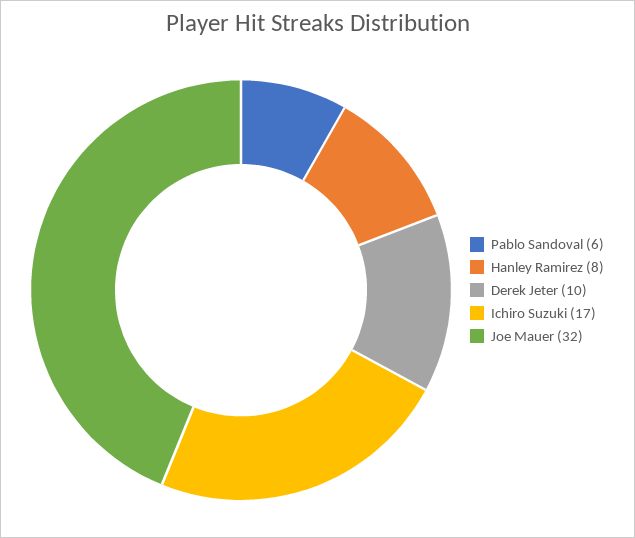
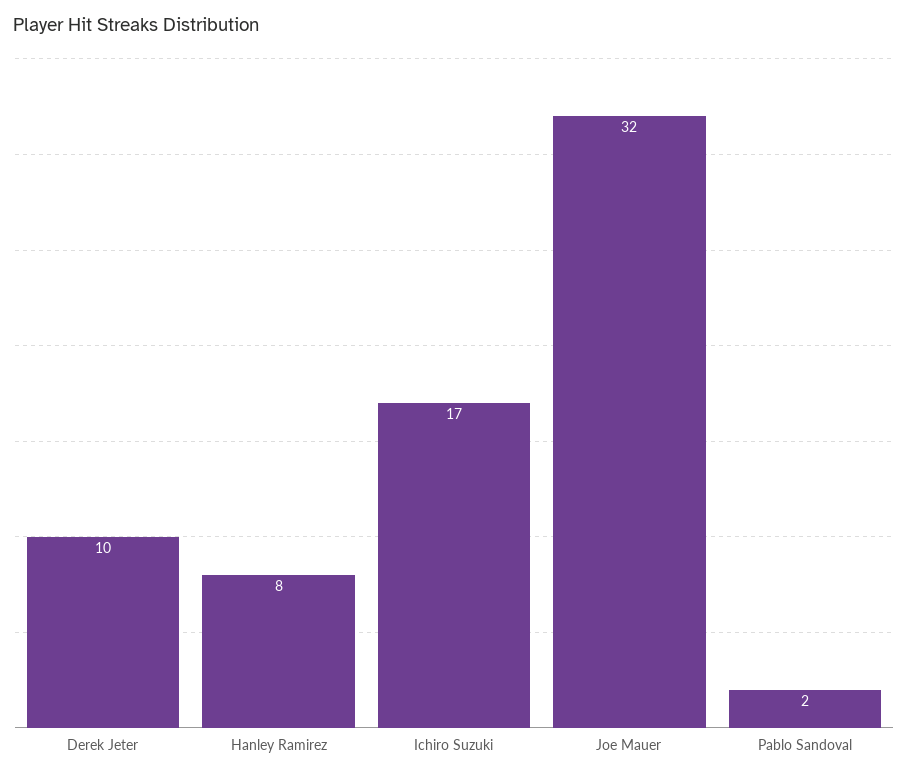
Pablo Sandoval: 6 -> 2

